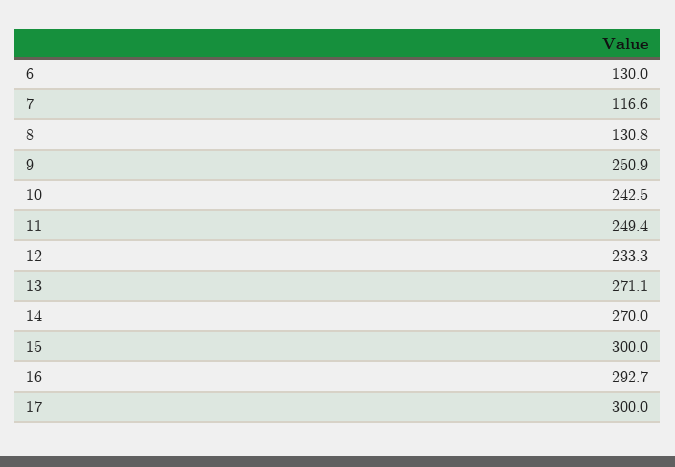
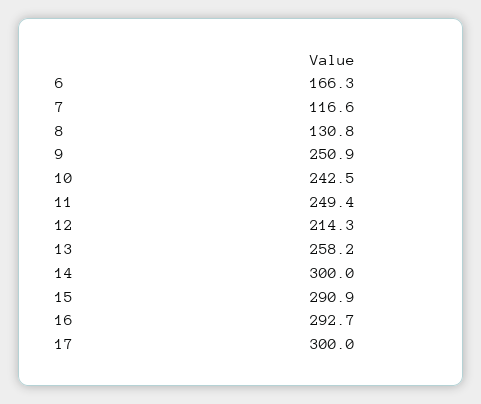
6: 130 -> 166.3
12: 233.3 -> 214.3
13: 271.1 -> 258.2
14: 270 -> 300
15: 300 -> 290.9

